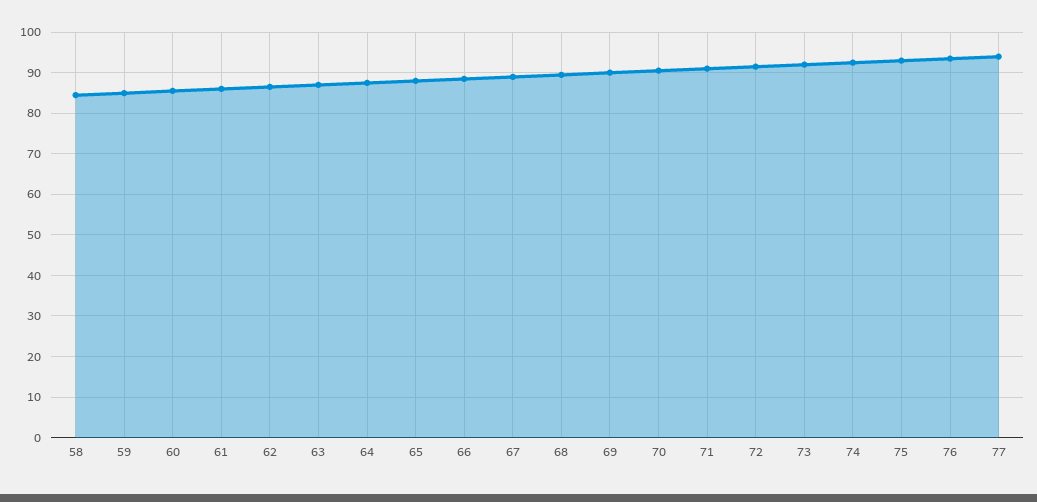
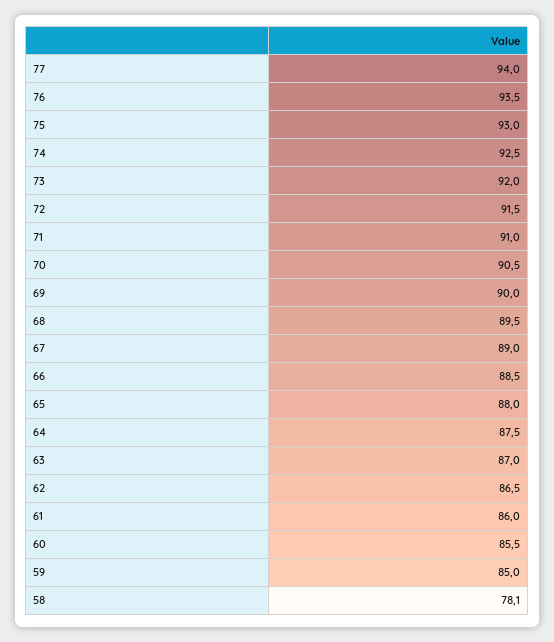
58: 84 -> 78.1

